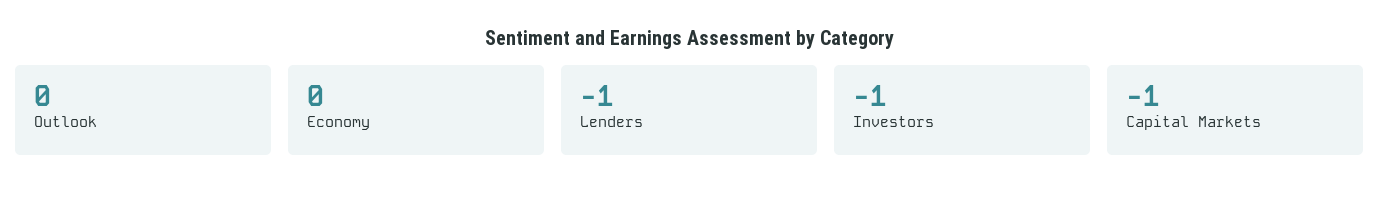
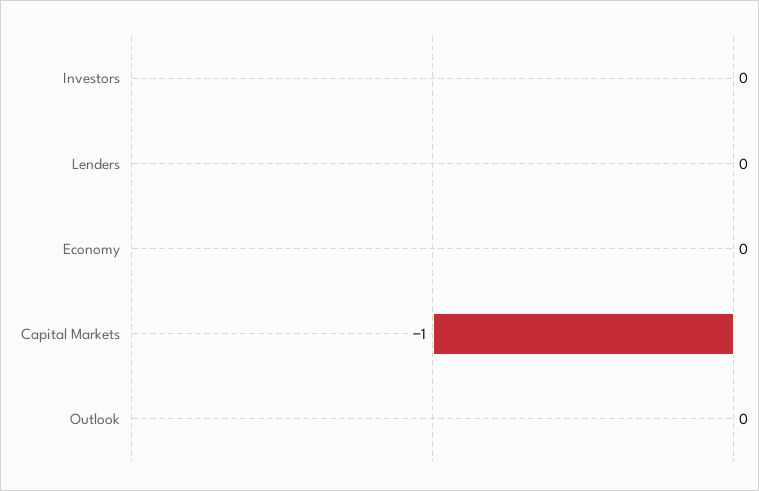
Lenders: -1 -> 0
Investors: -1 -> 0

